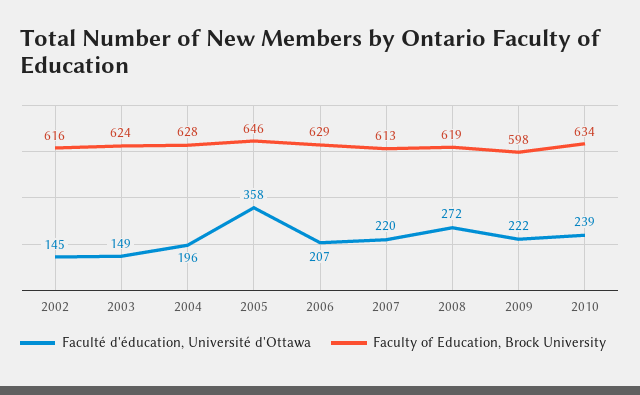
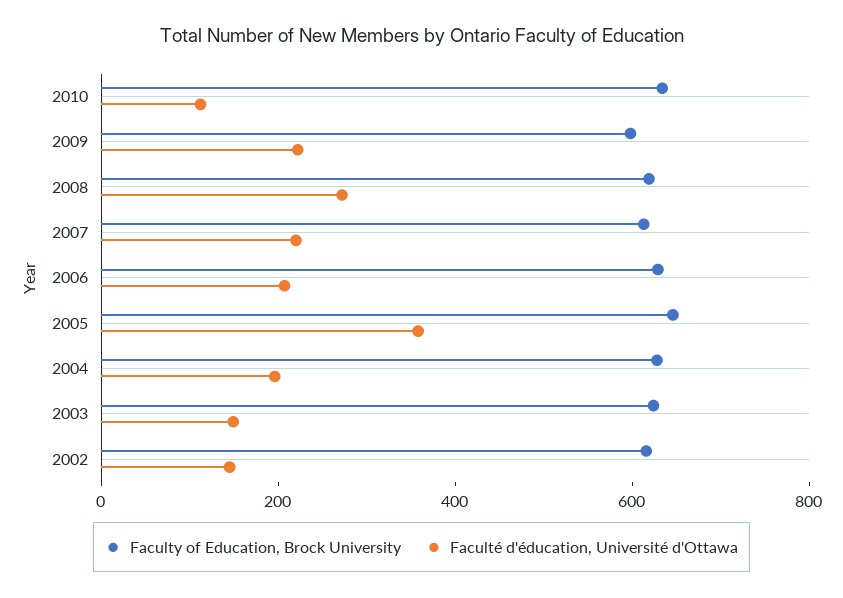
Faculté d'éducation, Université d'Ottawa, 2010: 239 -> 100

